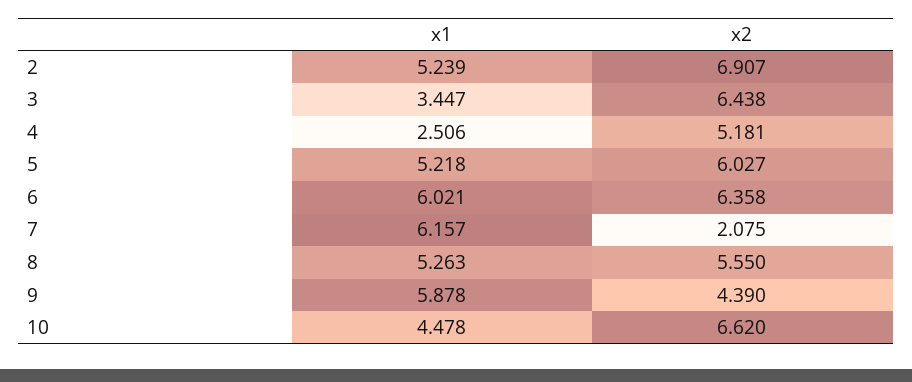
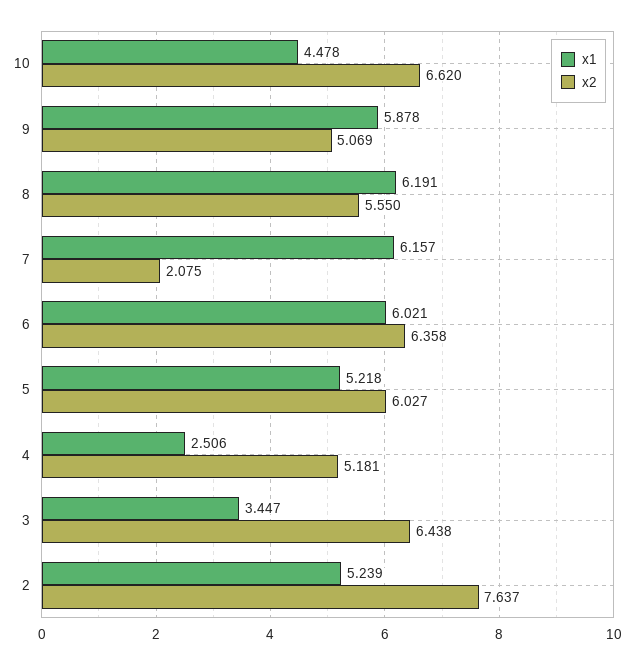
x2, 2: 6.907 -> 7.637
x1, 8: 5.263 -> 6.191
x2, 9: 4.39 -> 5.069

